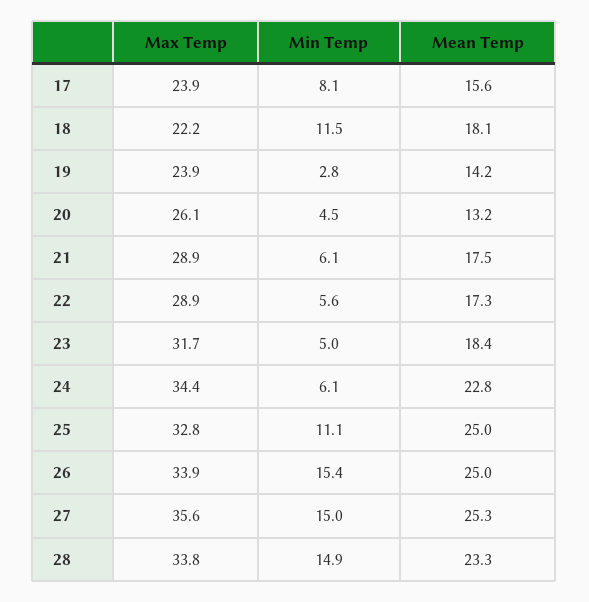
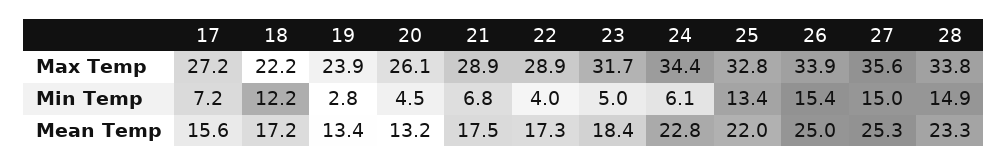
Max Temp, 17: 23.9 -> 27.2
Min Temp, 17: 8.1 -> 7.2
Min Temp, 18: 11.5 -> 12.2
Mean Temp, 18: 18.1 -> 17.2
Mean Temp, 19: 14.2 -> 13.4
Min Temp, 21: 6.1 -> 6.8
Min Temp, 22: 5.6 -> 4
Min Temp, 25: 11.1 -> 13.4
Mean Temp, 25: 25 -> 22

